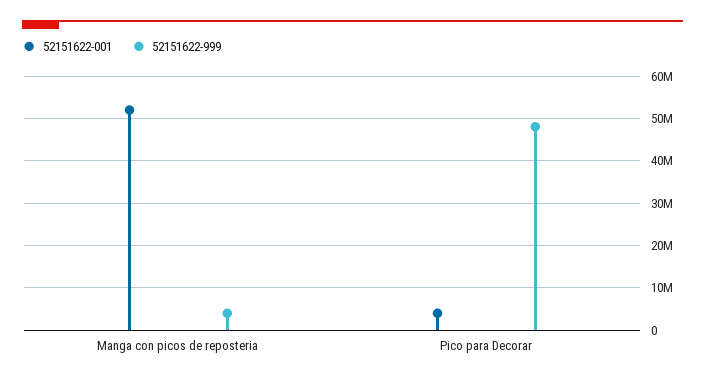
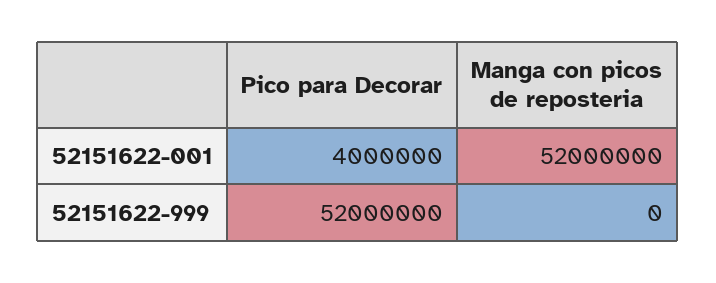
52151622-999, Manga con picos de reposteria: 4000000 -> 0
52151622-999, Pico para Decorar: 48000000 -> 52000000

